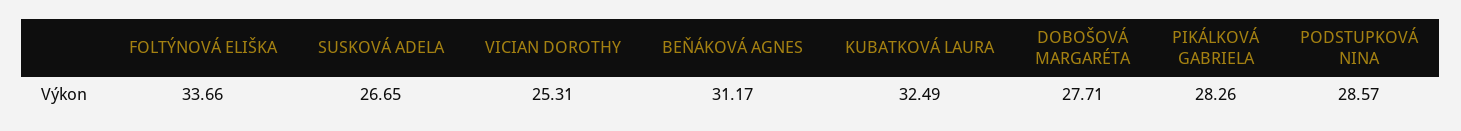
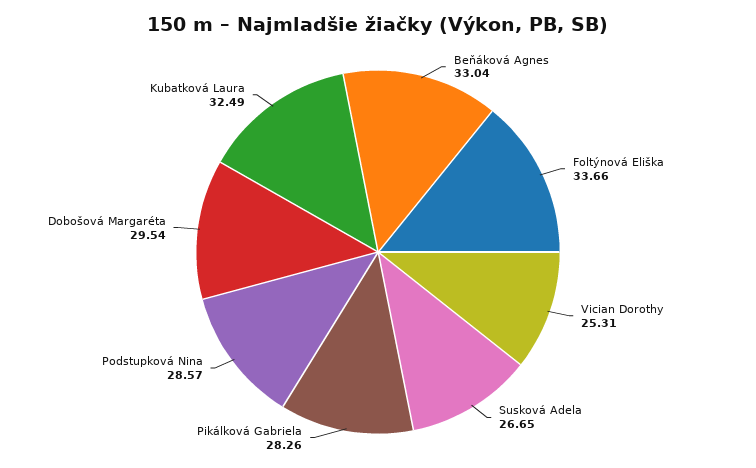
BEŇÁKOVÁ AGNES: 31.17 -> 33.04
DOBOŠOVÁ MARGARÉTA: 27.71 -> 29.54

